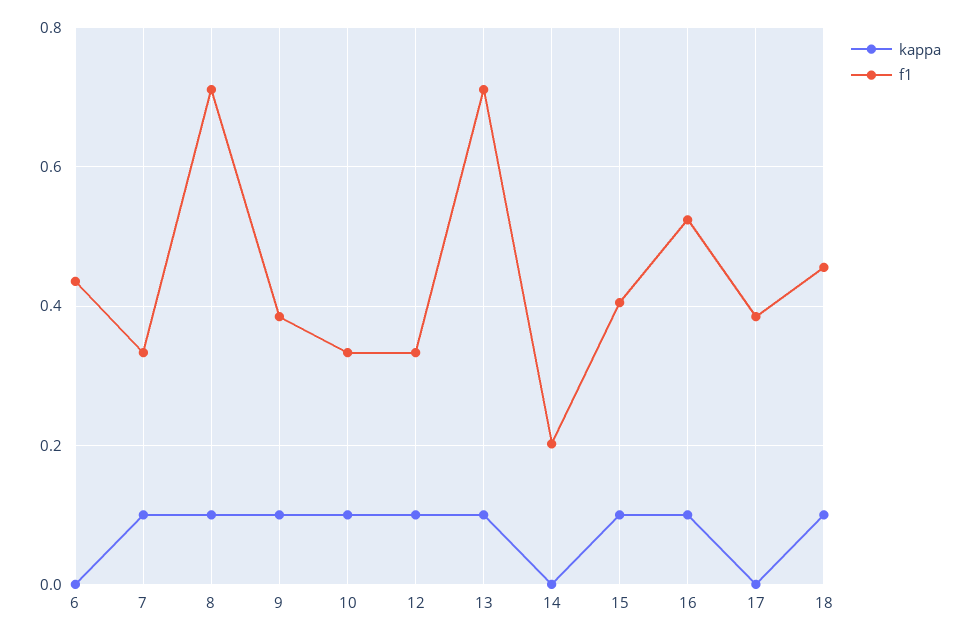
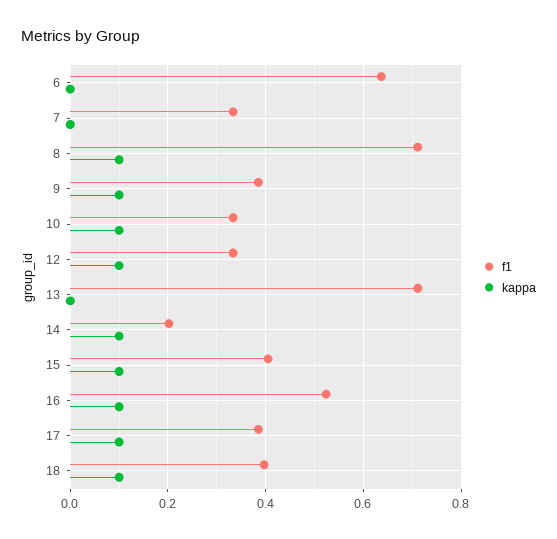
f1, 6: 0.44 -> 0.64
kappa, 7: 0.1 -> 0
kappa, 13: 0.1 -> 0
kappa, 14: 0 -> 0.1
kappa, 17: 0 -> 0.1
f1, 18: 0.46 -> 0.4

